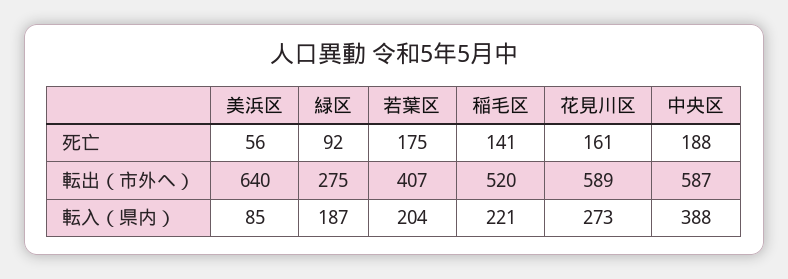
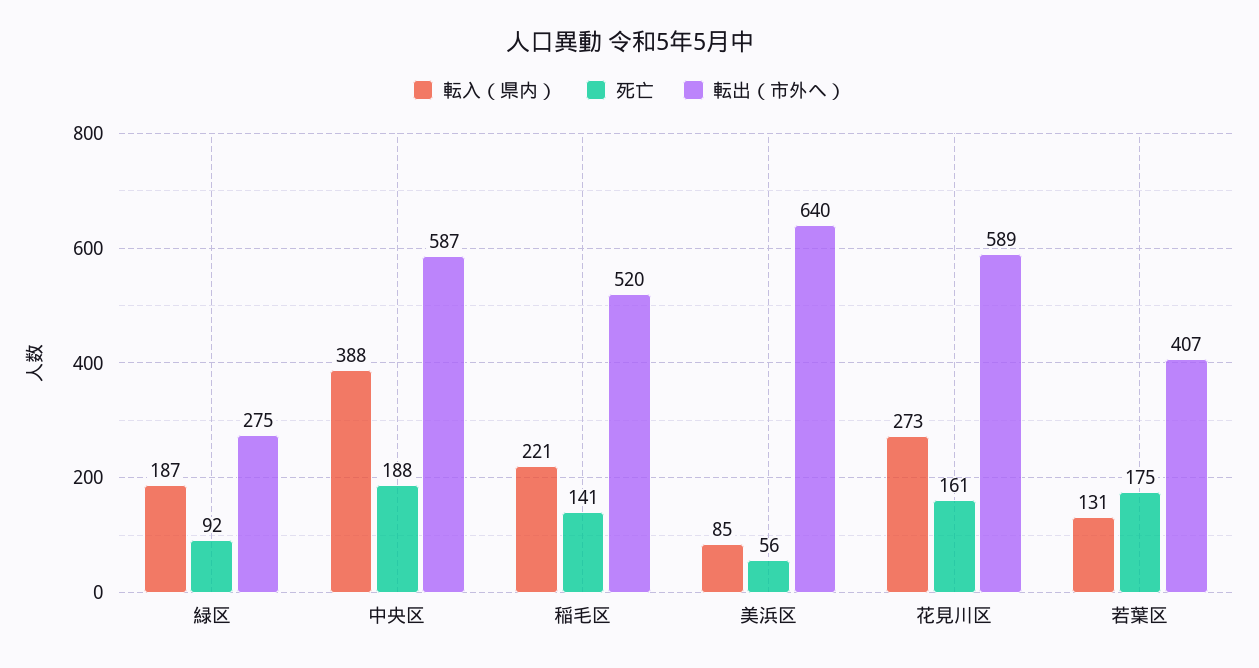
転入（県内）, 若葉区: 204 -> 131

